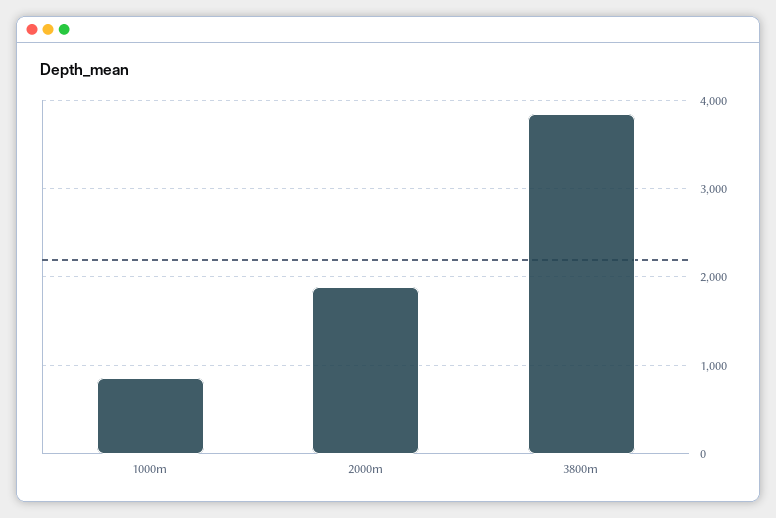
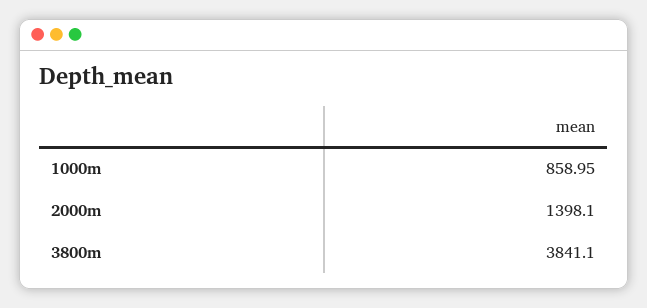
2000m: 1900 -> 1398.1

